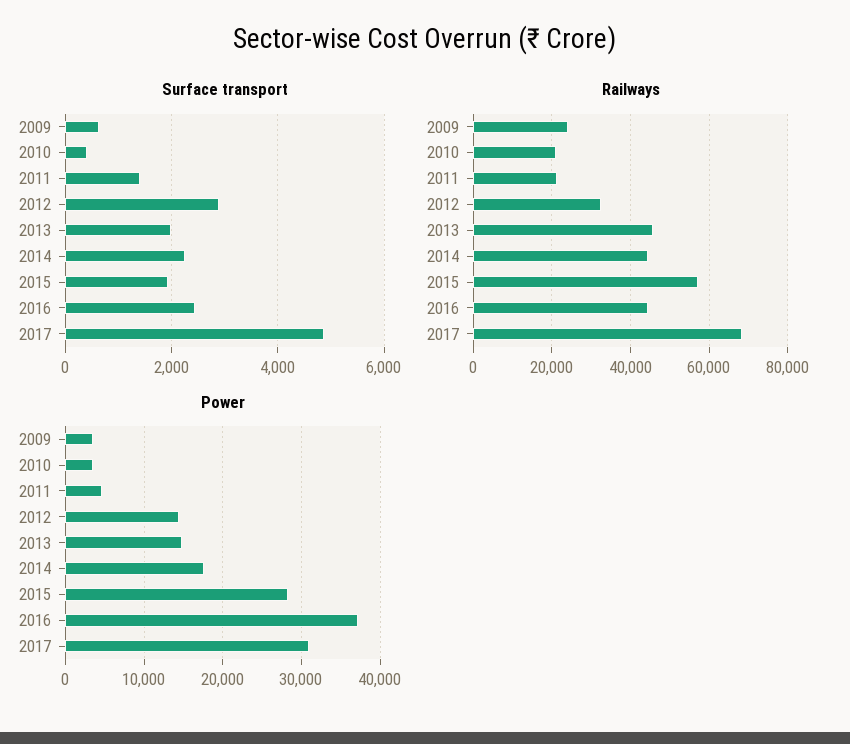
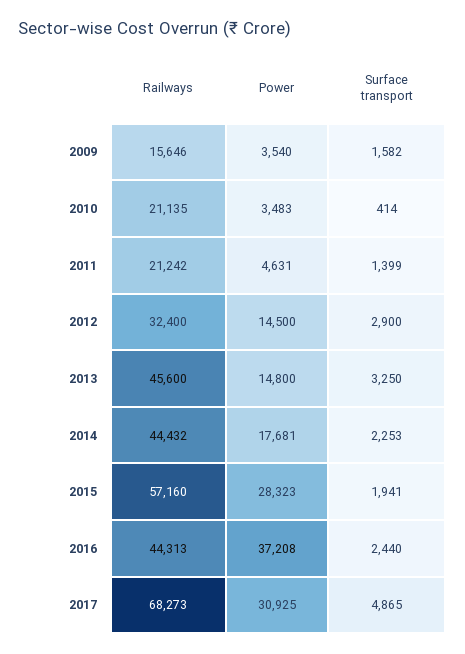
Surface transport, 2009: 600 -> 1582
Surface transport, 2013: 2000 -> 3250
Railways, 2009: 24000 -> 15646

